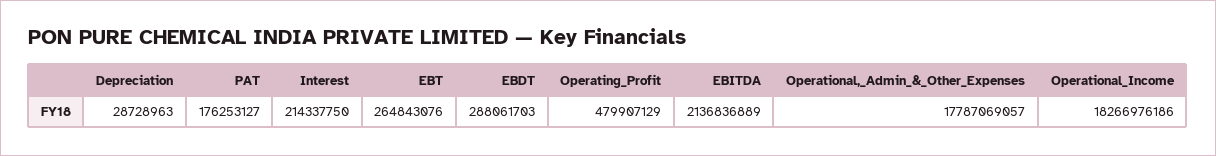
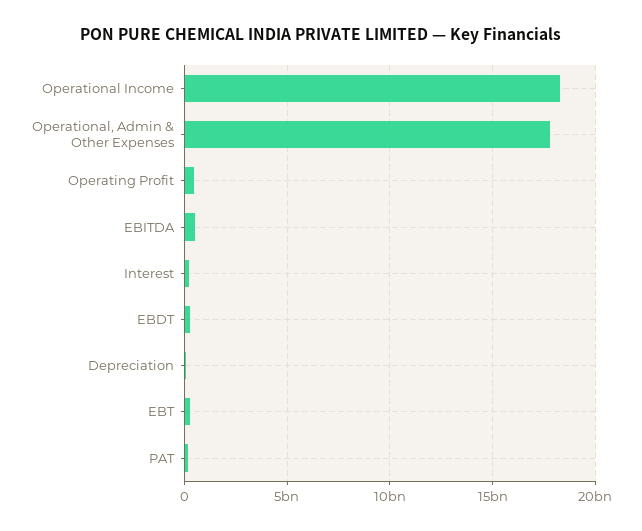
EBITDA: 2136836889 -> 500000000

